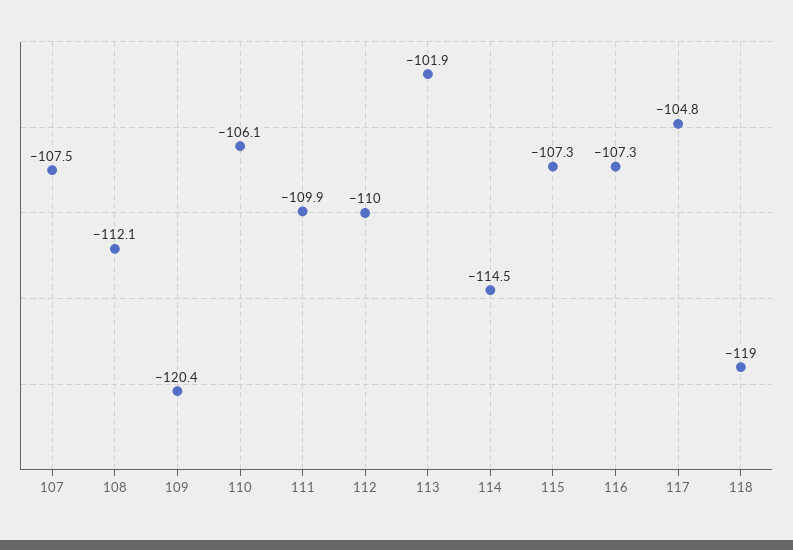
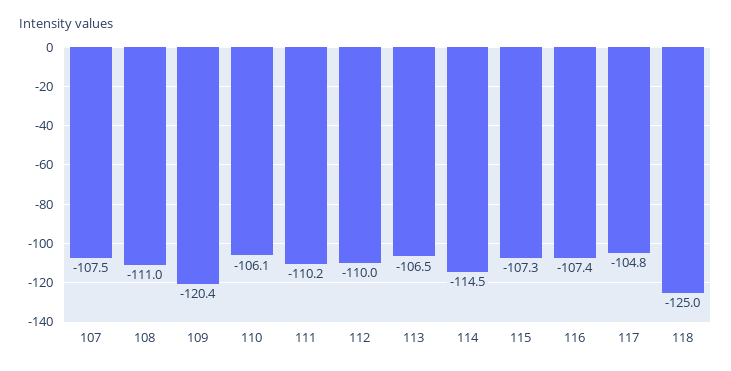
108: -112.1 -> -111
111: -109.9 -> -110.2
113: -101.9 -> -106.5
116: -107.3 -> -107.4
118: -119 -> -125

